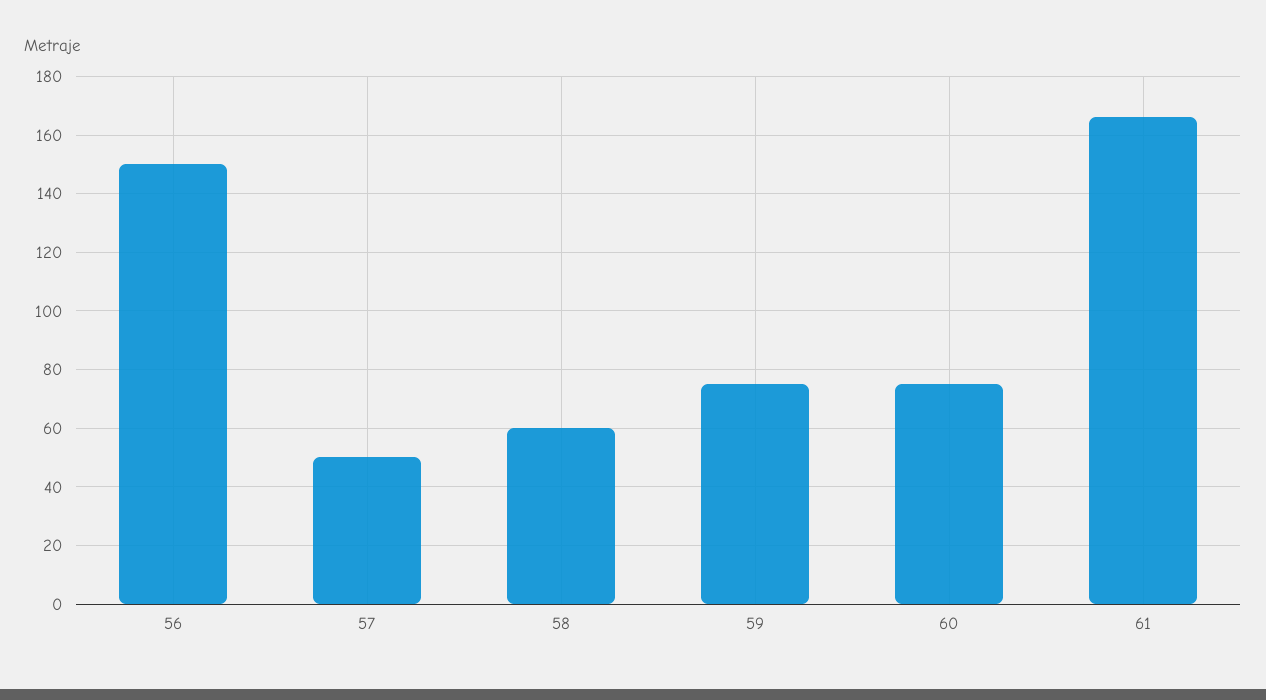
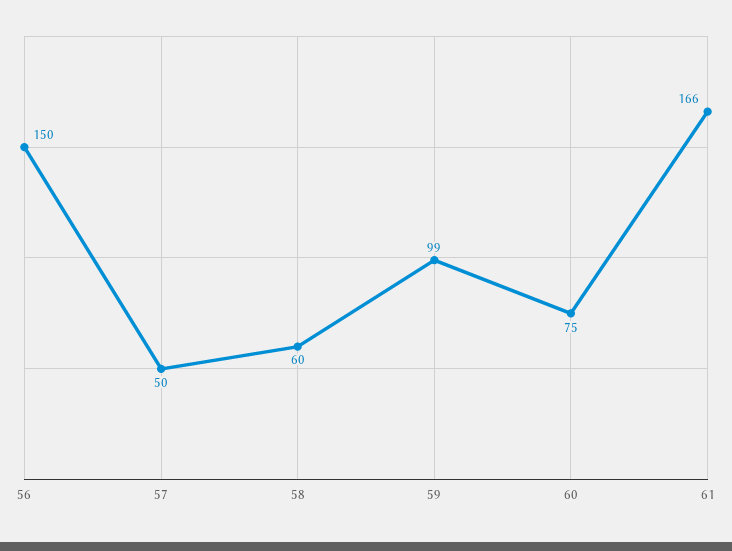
59: 75 -> 99

